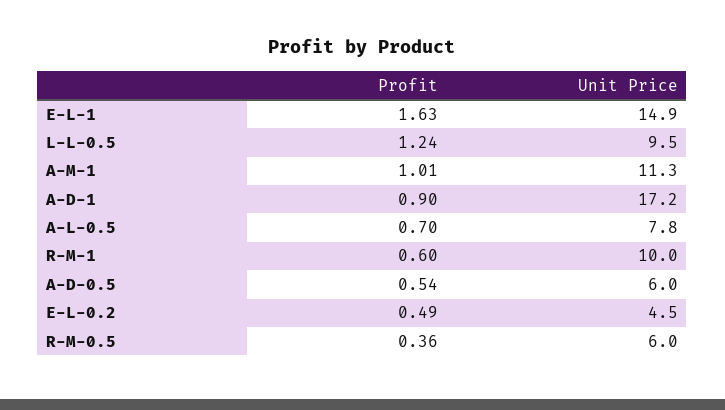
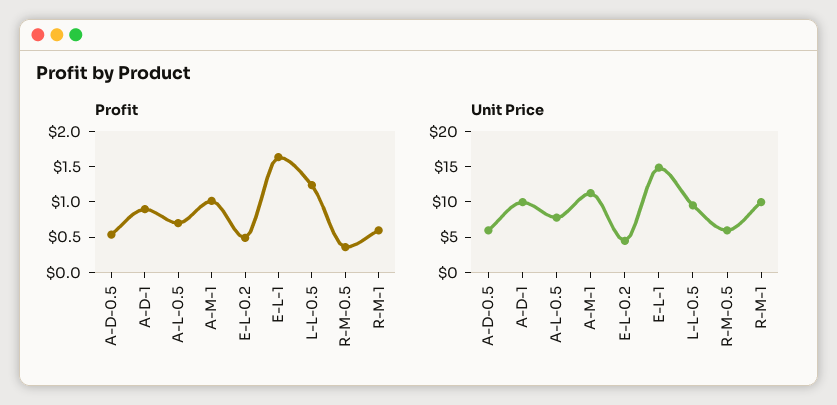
Unit Price, A-D-1: 17.2 -> 10

